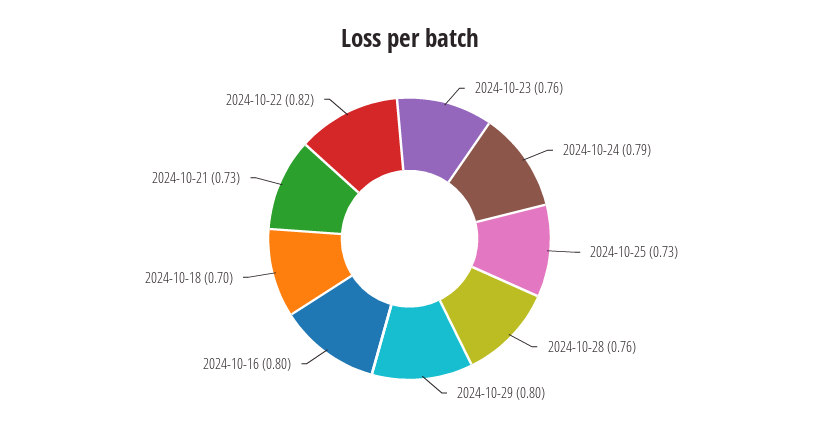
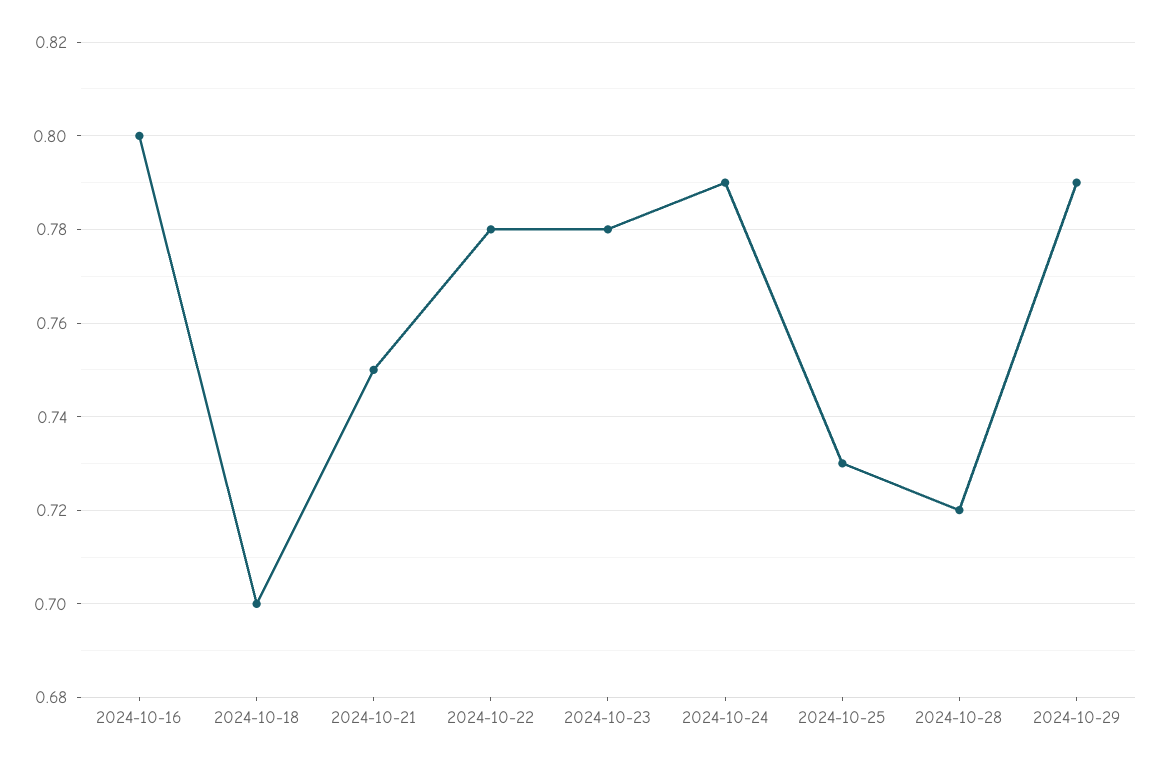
2024-10-23: 0.76 -> 0.78
2024-10-28: 0.76 -> 0.72
2024-10-29: 0.8 -> 0.79
2024-10-21: 0.73 -> 0.75
2024-10-22: 0.82 -> 0.78

